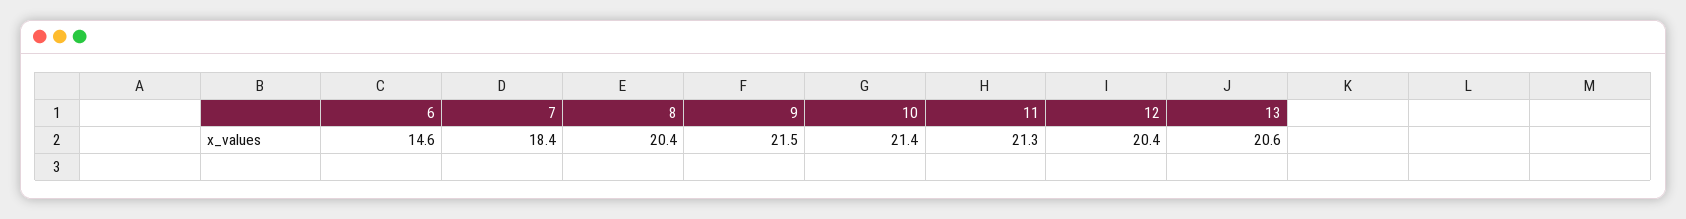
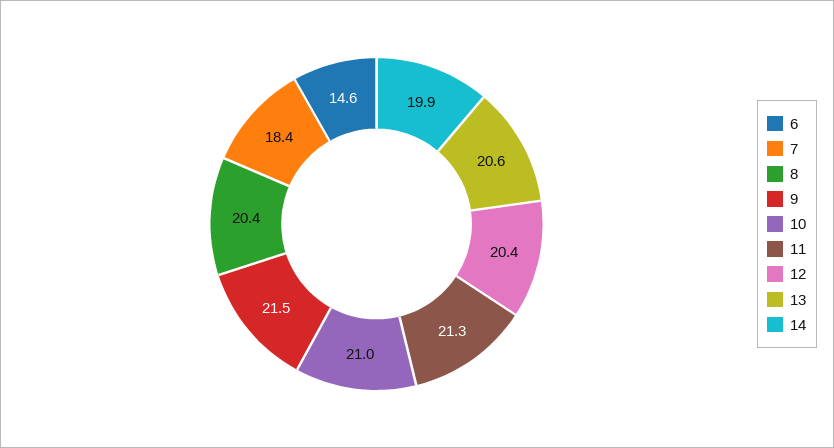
10: 21.4 -> 21
14: none -> 19.9

